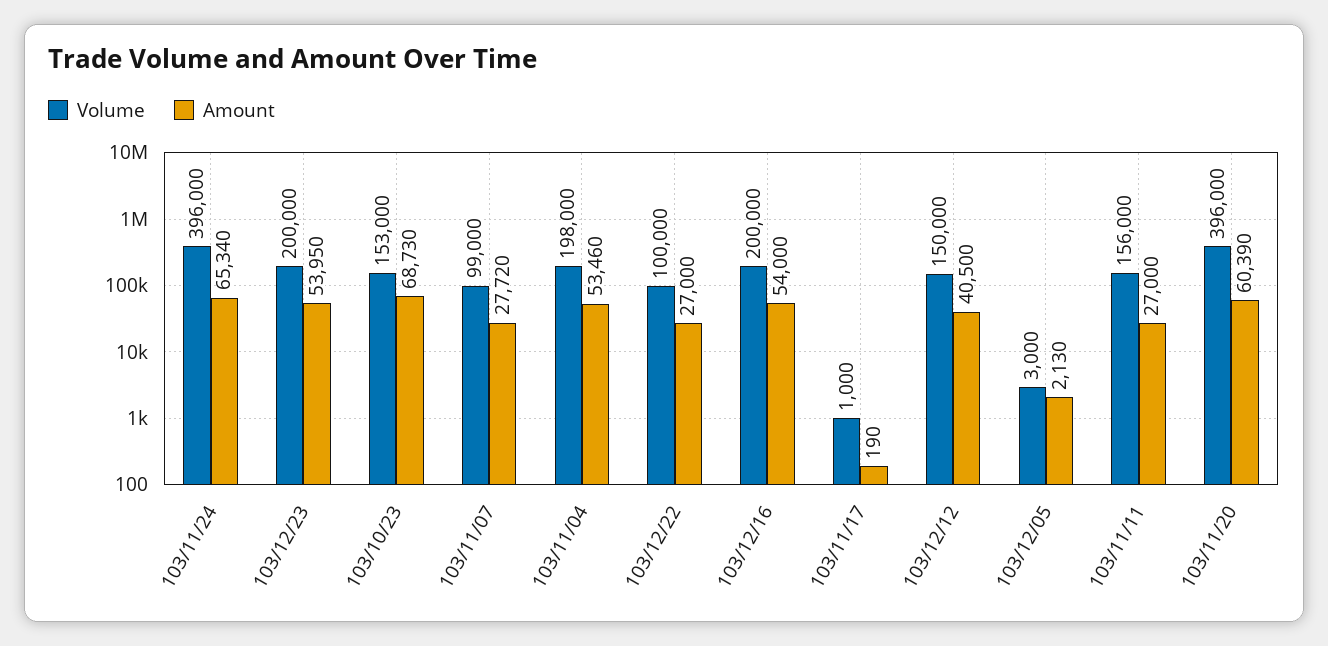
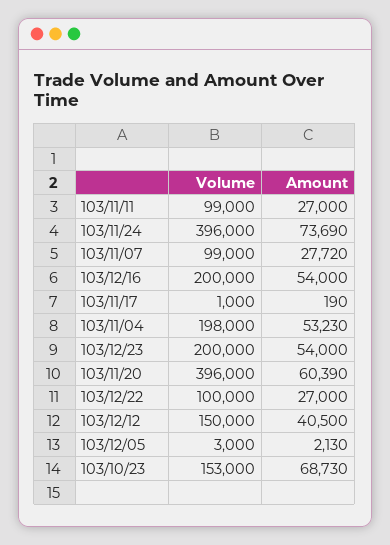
Amount, 103/11/24: 65340 -> 73690
Amount, 103/12/23: 53950 -> 54000
Amount, 103/11/04: 53460 -> 53230
Volume, 103/11/11: 156000 -> 99000

